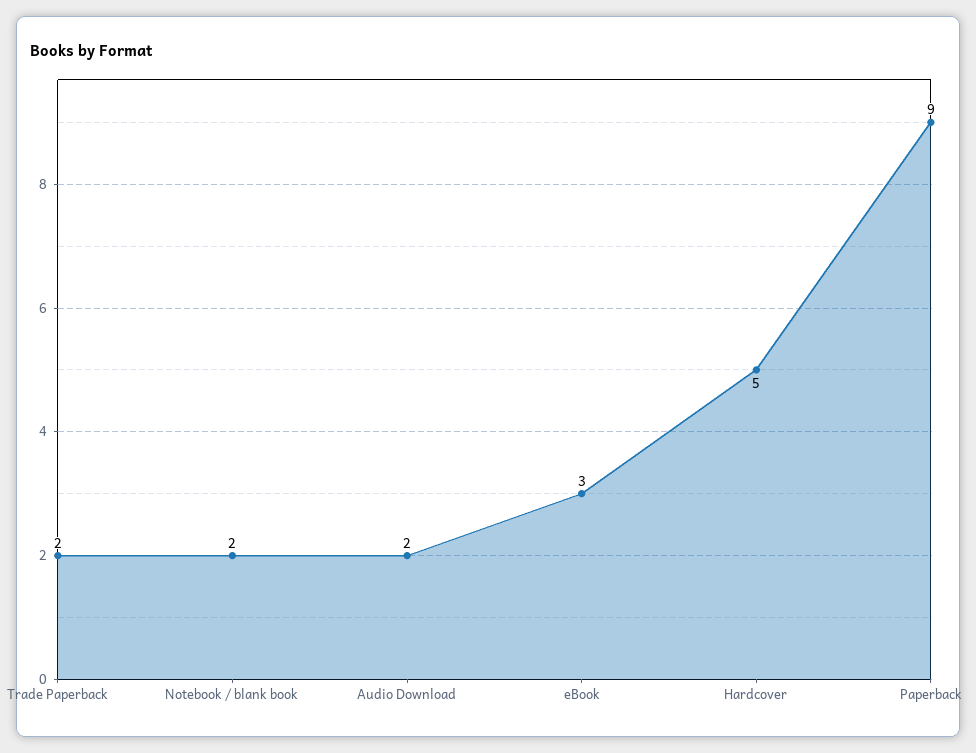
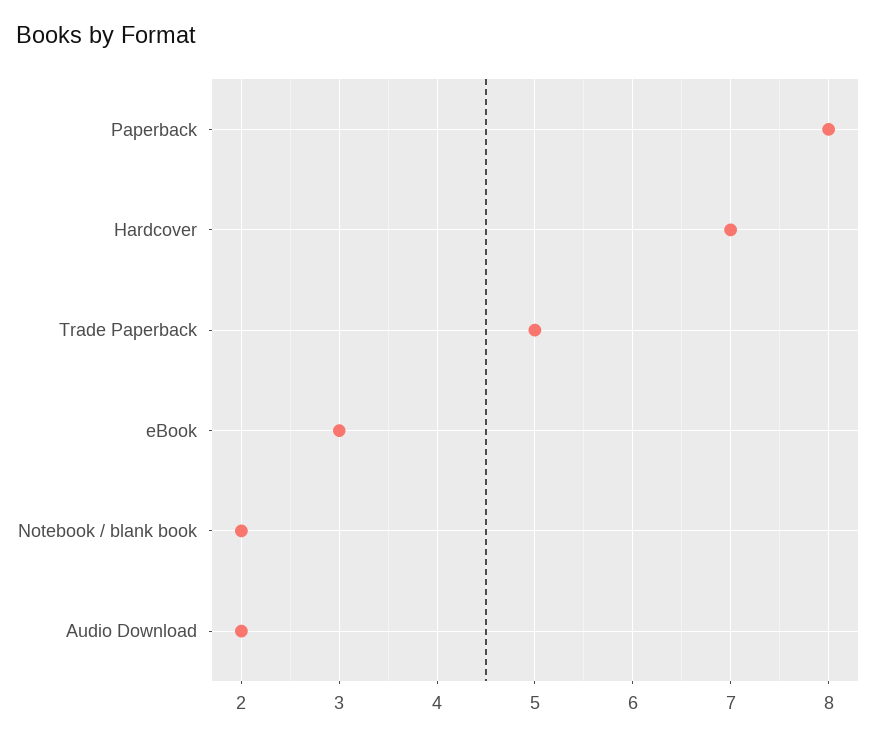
Trade Paperback: 2 -> 5
Hardcover: 5 -> 7
Paperback: 9 -> 8

